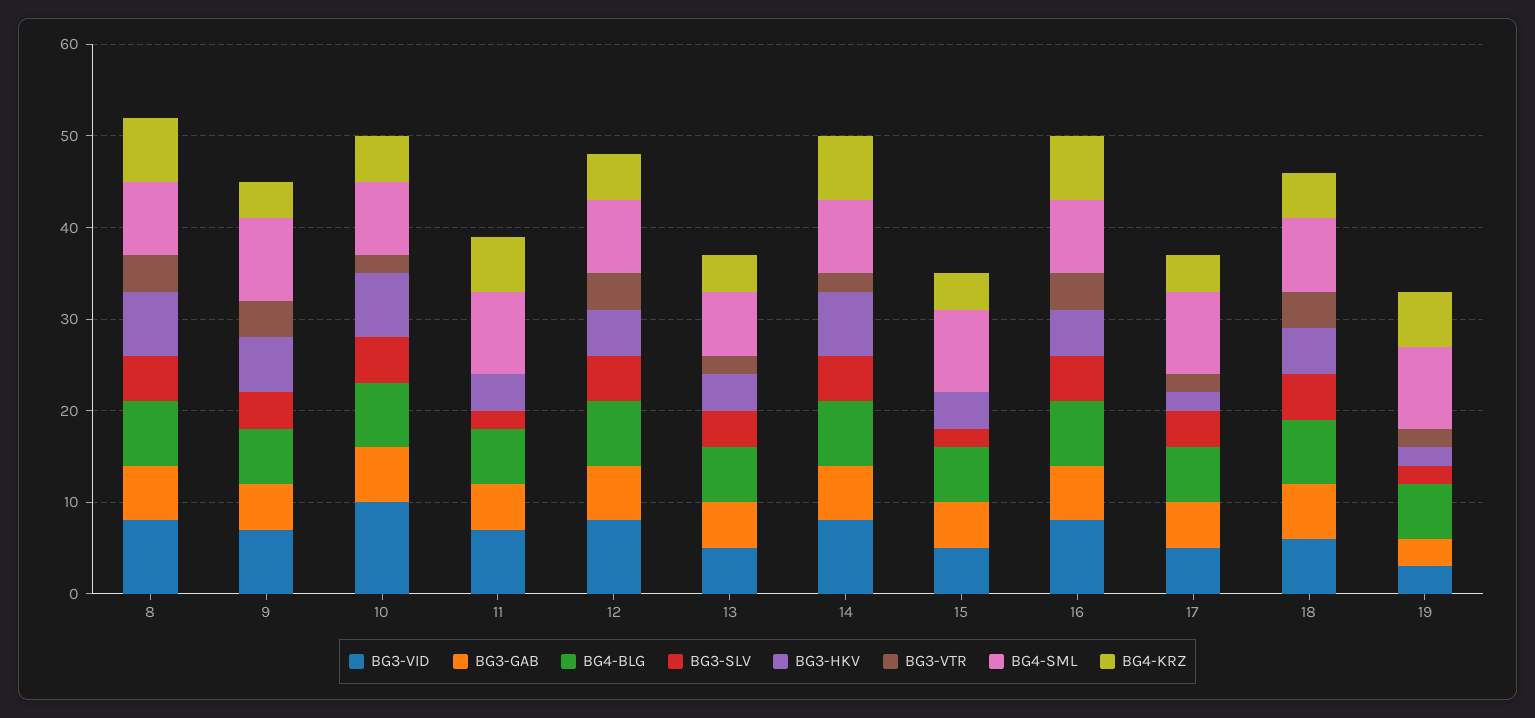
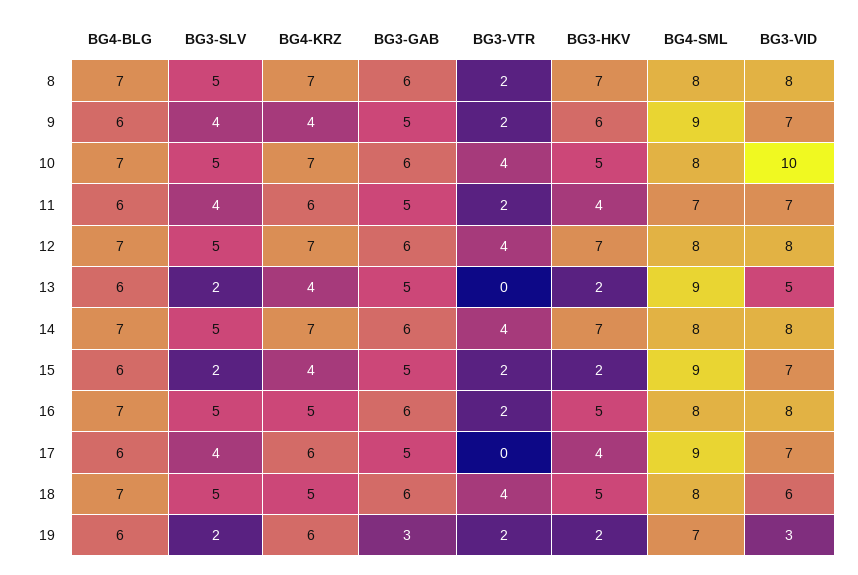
BG3-VTR, 8: 4 -> 2
BG3-VTR, 9: 4 -> 2
BG3-HKV, 10: 7 -> 5
BG3-VTR, 10: 2 -> 4
BG4-KRZ, 10: 5 -> 7
BG3-SLV, 11: 2 -> 4
BG3-VTR, 11: 0 -> 2
BG4-SML, 11: 9 -> 7
BG3-HKV, 12: 5 -> 7
BG4-KRZ, 12: 5 -> 7
BG3-SLV, 13: 4 -> 2
BG3-HKV, 13: 4 -> 2
BG3-VTR, 13: 2 -> 0
BG4-SML, 13: 7 -> 9
BG3-VTR, 14: 2 -> 4
BG3-VID, 15: 5 -> 7
BG3-HKV, 15: 4 -> 2
BG3-VTR, 15: 0 -> 2
BG3-VTR, 16: 4 -> 2
BG4-KRZ, 16: 7 -> 5
BG3-VID, 17: 5 -> 7
BG3-HKV, 17: 2 -> 4
BG3-VTR, 17: 2 -> 0
BG4-KRZ, 17: 4 -> 6
BG4-SML, 19: 9 -> 7

